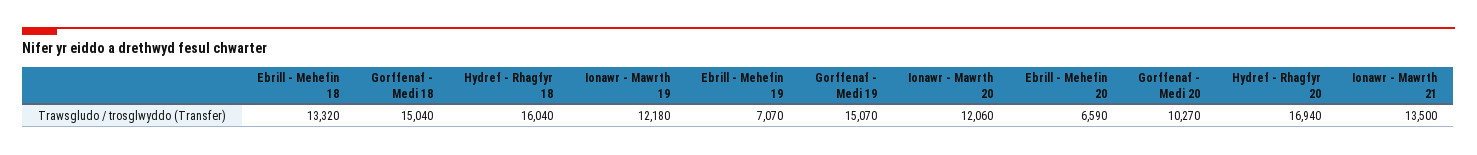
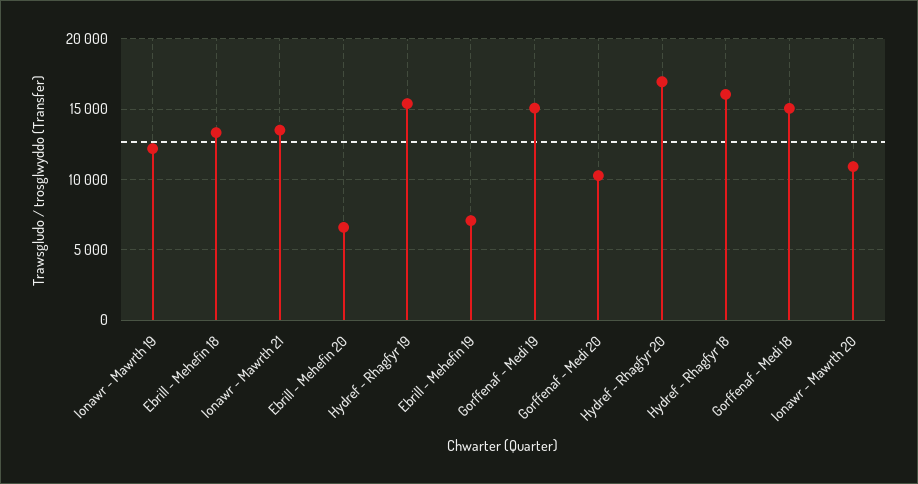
Ionawr - Mawrth 20: 12060 -> 11000
Hydref - Rhagfyr 19: none -> 15500

